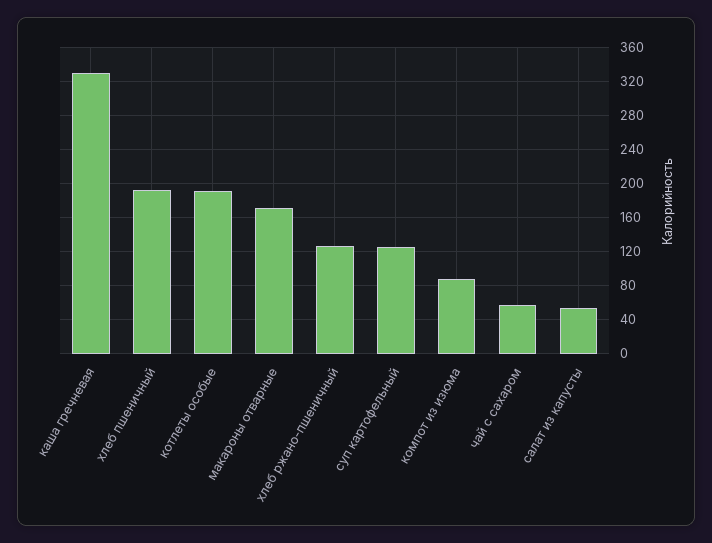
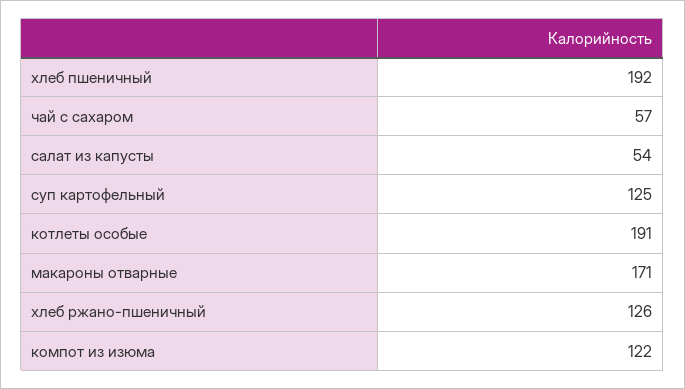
каша гречневая: 330 -> none
компот из изюма: 90 -> 122

